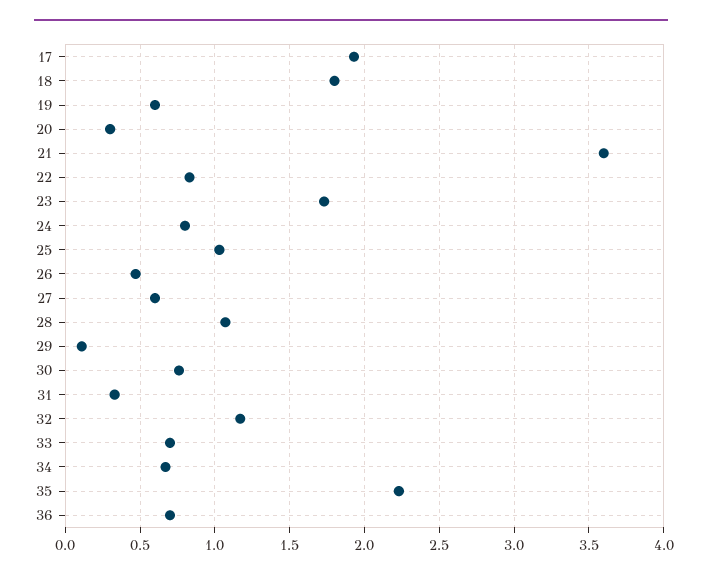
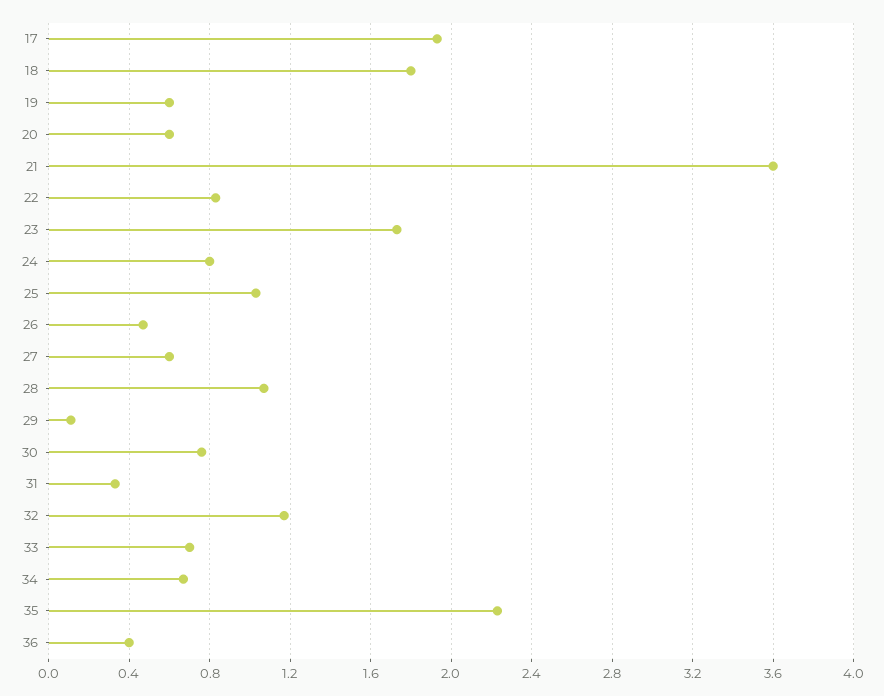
20: 0.3 -> 0.6
36: 0.7 -> 0.4

